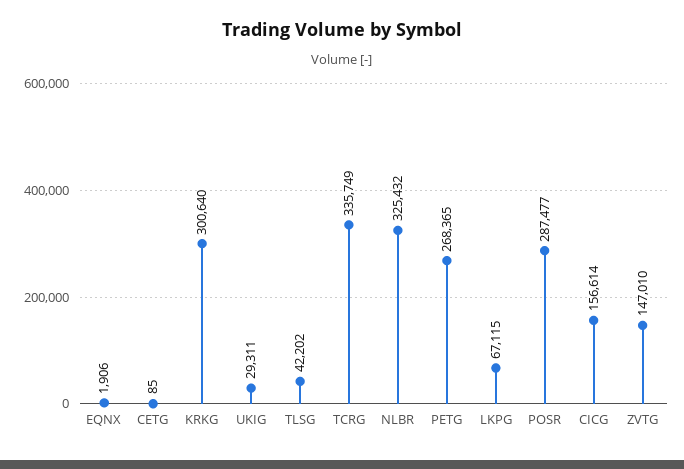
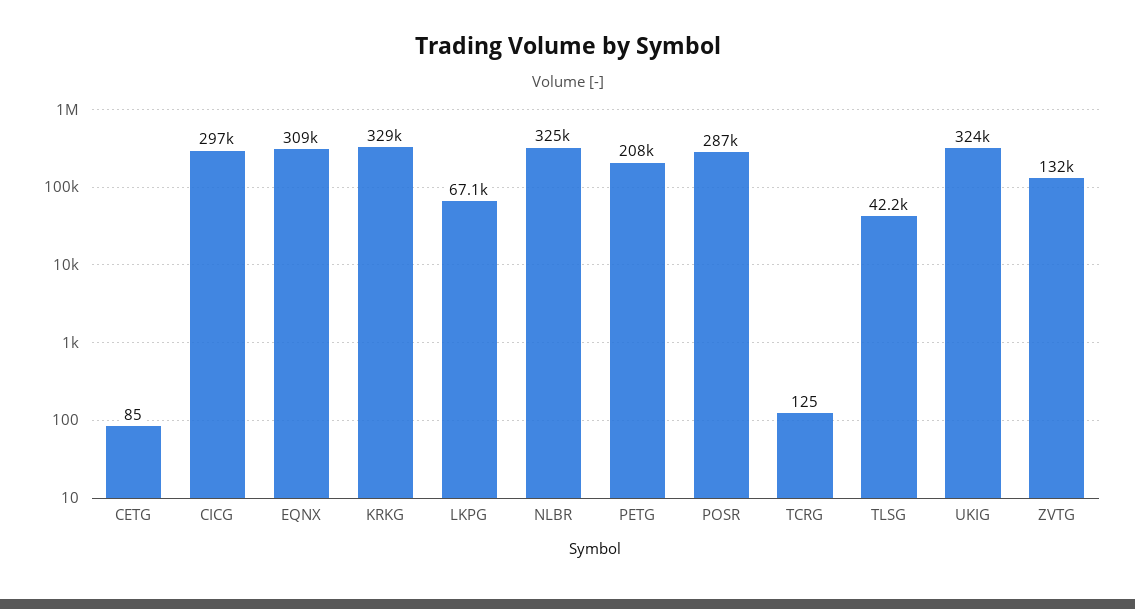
EQNX: 1906 -> 309000
KRKG: 300640 -> 329000
UKIG: 29311 -> 324000
TCRG: 335749 -> 125
PETG: 268365 -> 208000
CICG: 156614 -> 297000
ZVTG: 147010 -> 132000

